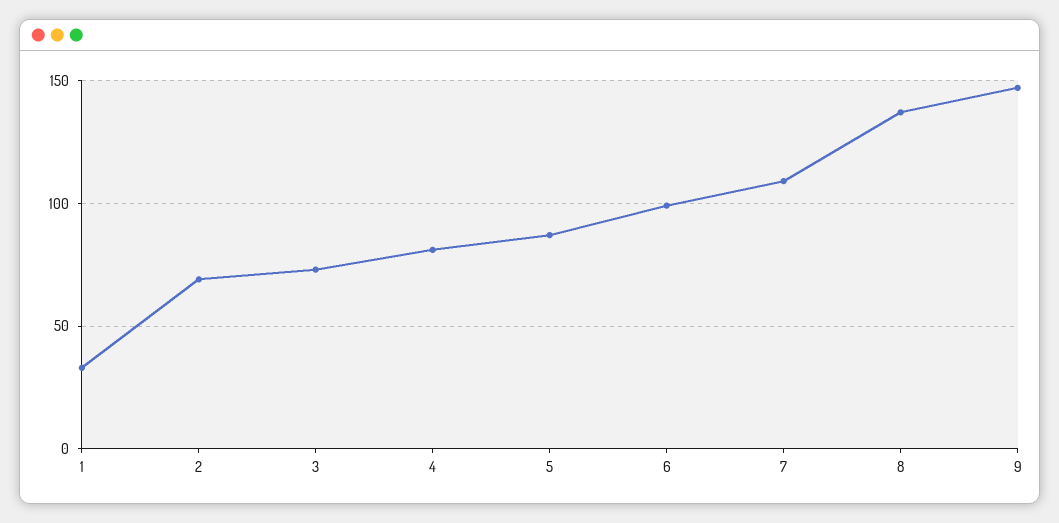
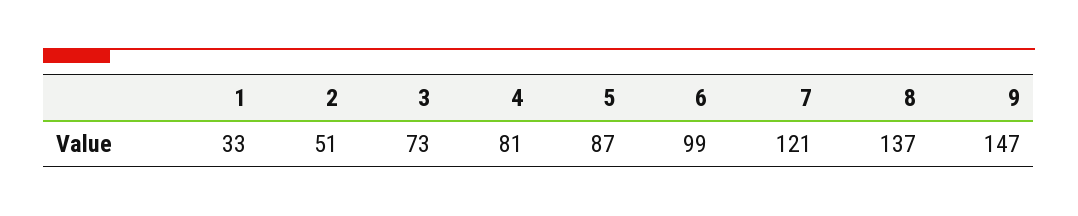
2: 70 -> 51
7: 110 -> 121

